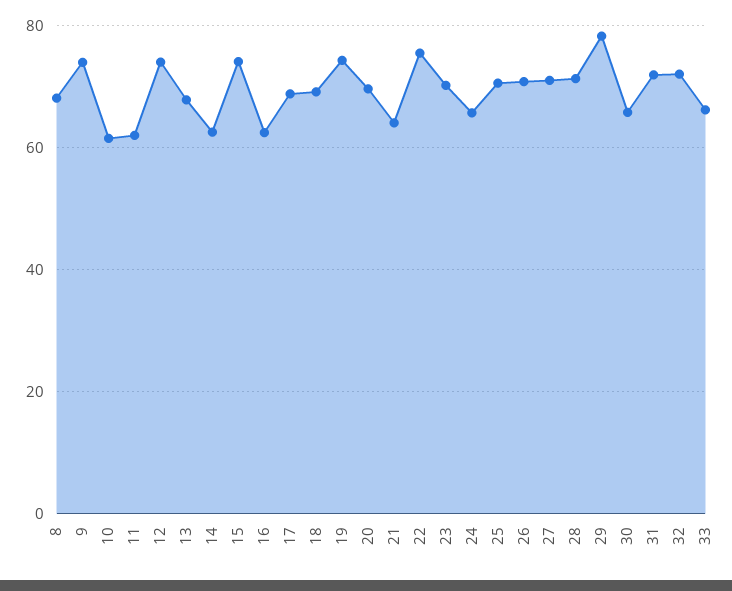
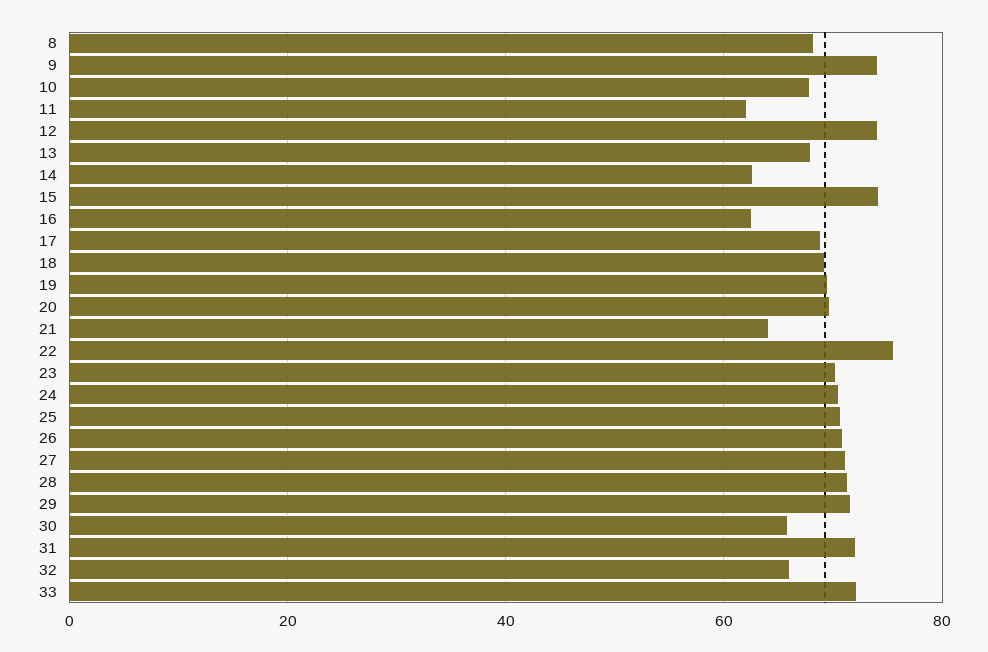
10: 62 -> 68
19: 74 -> 70
24: 66 -> 70
29: 78 -> 72
32: 72 -> 66
33: 66 -> 72

